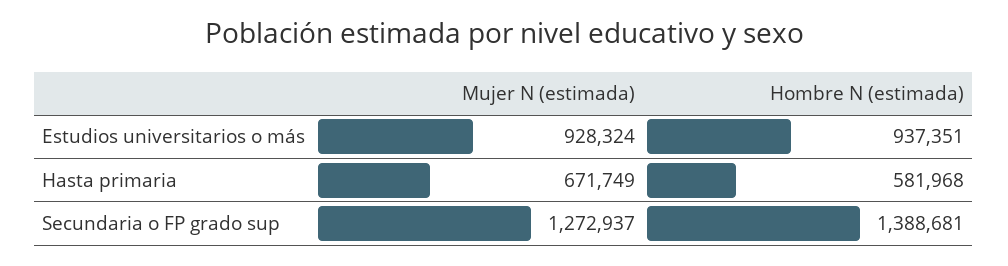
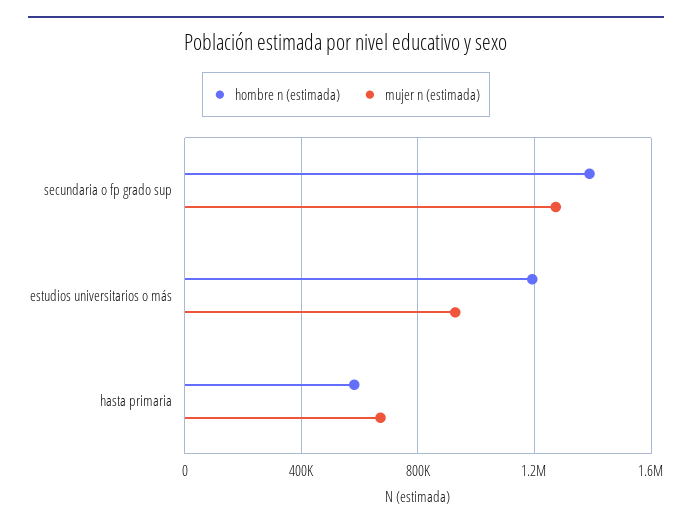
Hombre N (estimada), Estudios universitarios o más: 937351 -> 1200000

